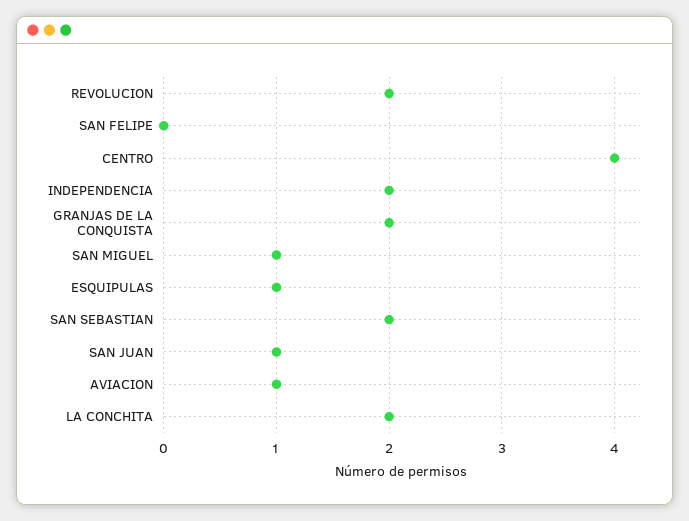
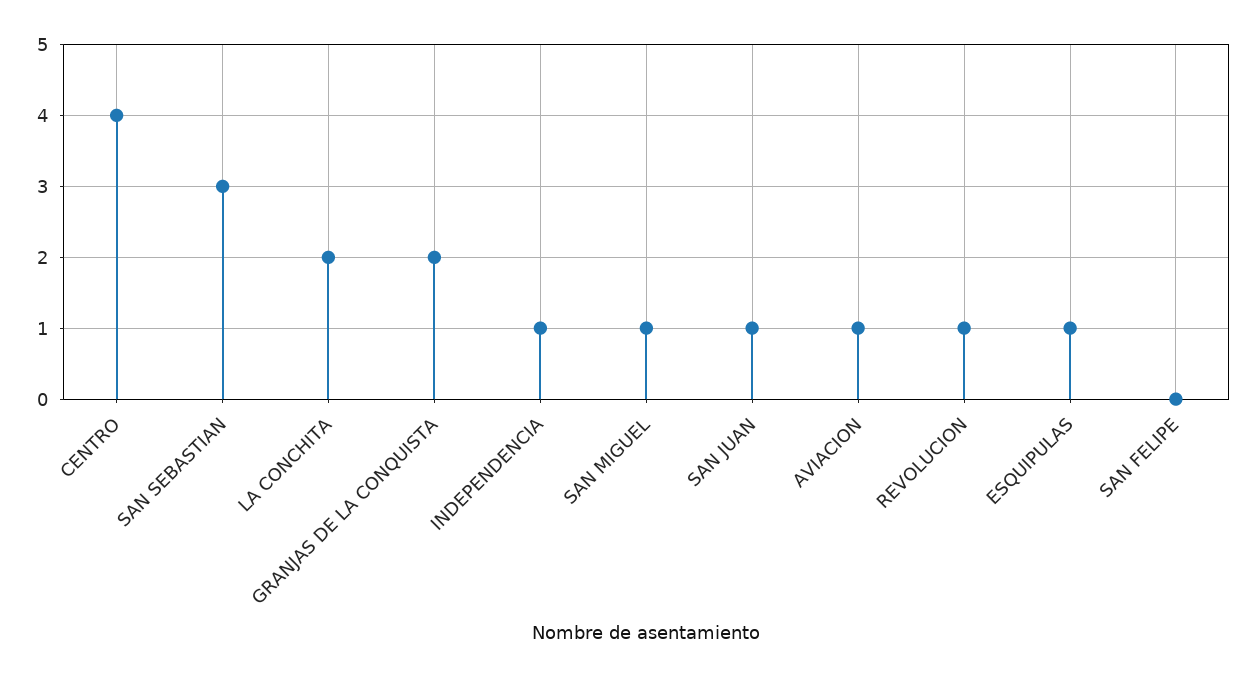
REVOLUCION: 2 -> 1
INDEPENDENCIA: 2 -> 1
SAN SEBASTIAN: 2 -> 3

